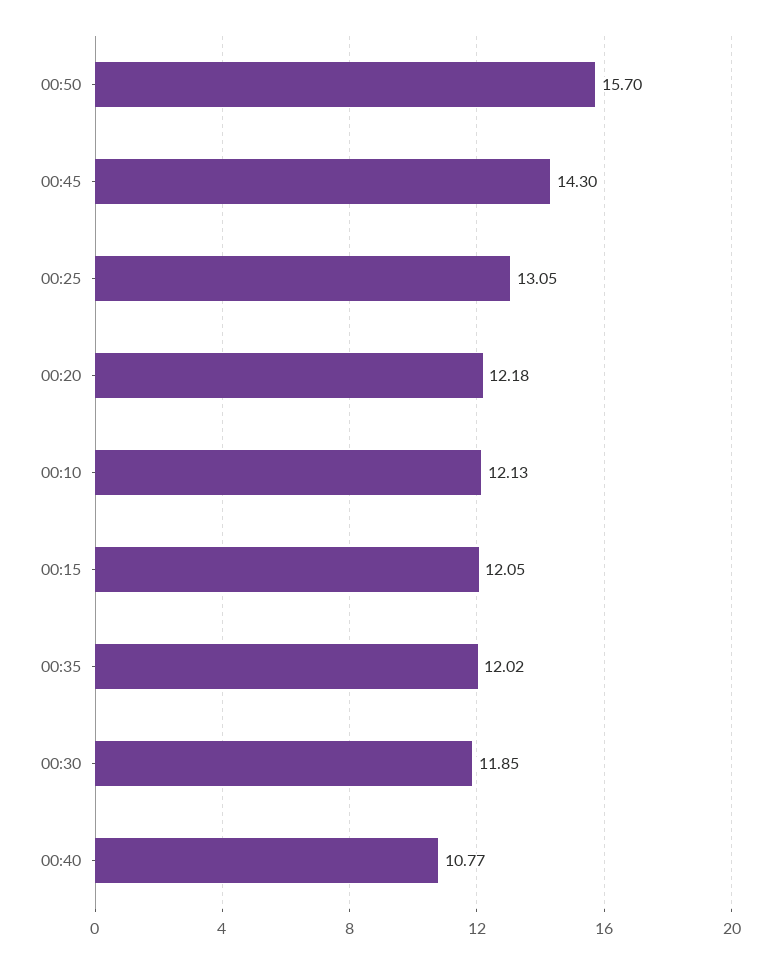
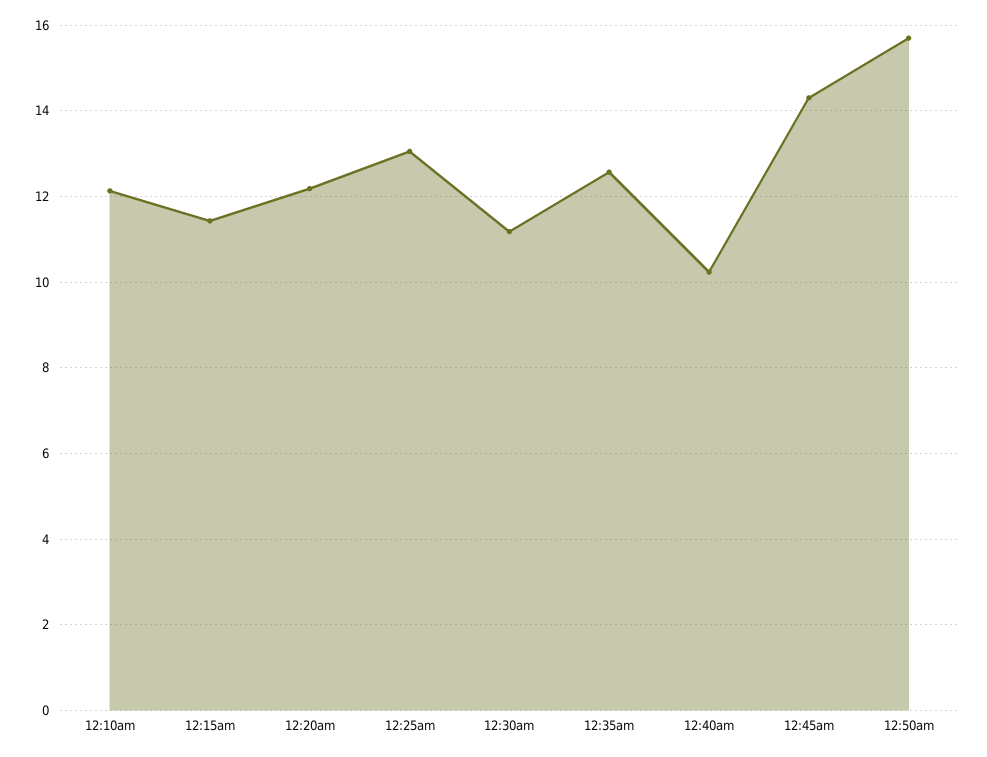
00:15: 12.05 -> 11.4
00:35: 12.02 -> 12.6
00:30: 11.85 -> 11.2
00:40: 10.77 -> 10.2

